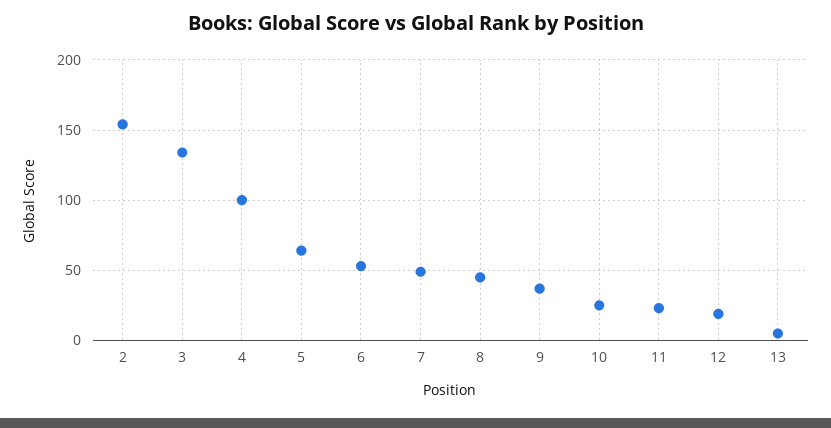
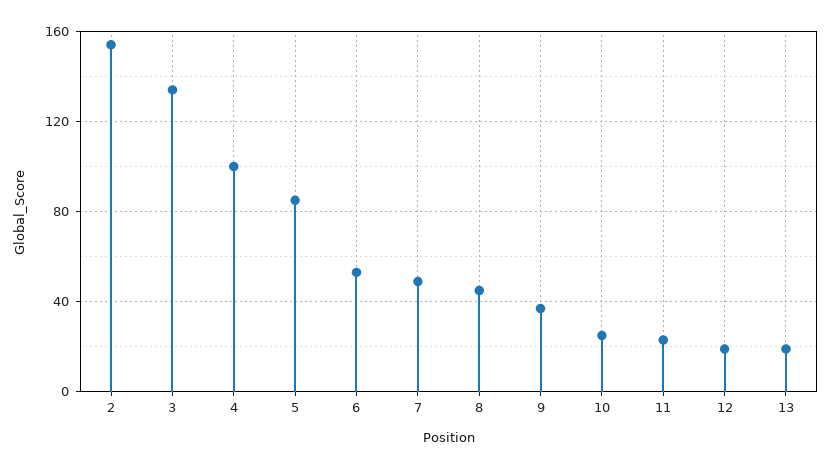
5: 65 -> 85
13: 5 -> 20

